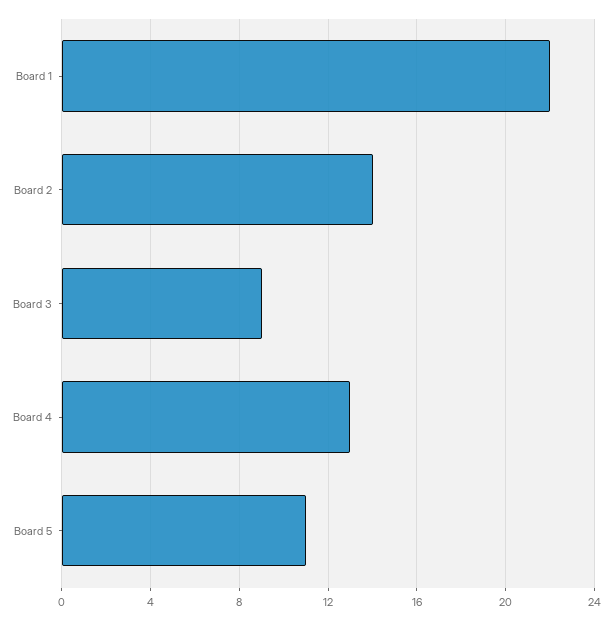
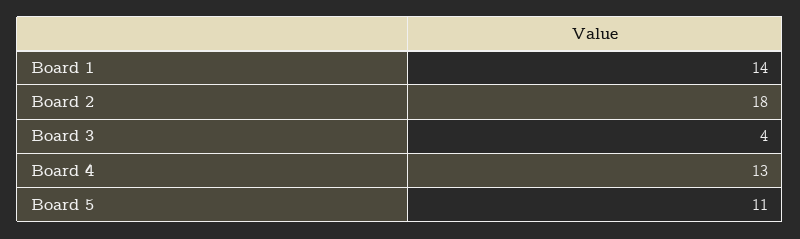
Board 1: 22 -> 14
Board 2: 14 -> 18
Board 3: 9 -> 4

